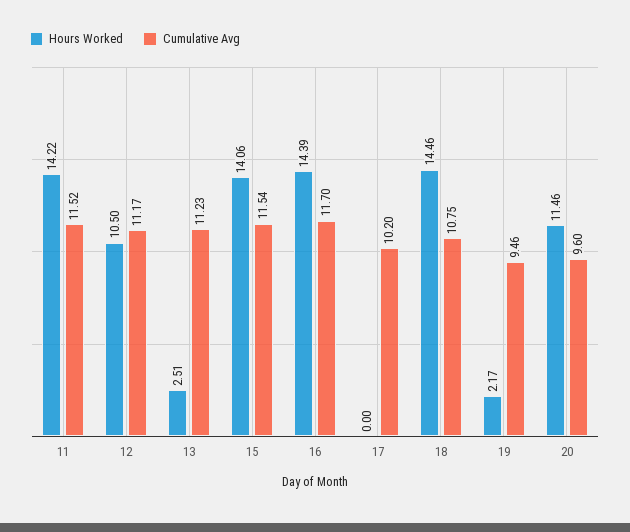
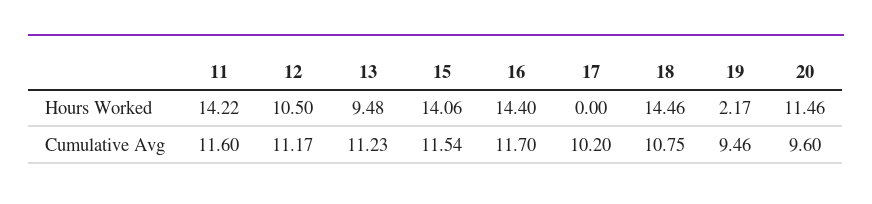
Cumulative Avg, 11: 11.52 -> 11.6
Hours Worked, 13: 2.51 -> 9.48
Hours Worked, 16: 14.39 -> 14.4

